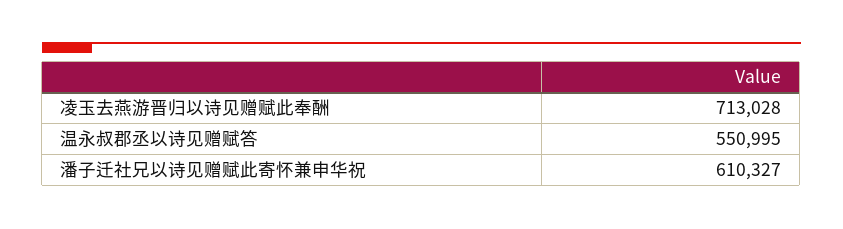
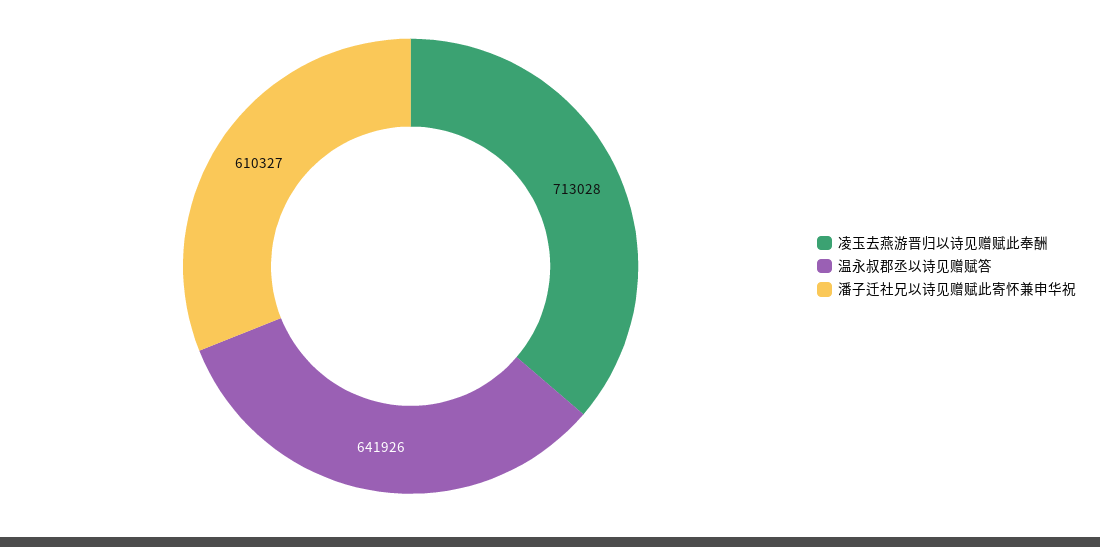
温永叔郡丞以诗见赠赋答: 550995 -> 641926

